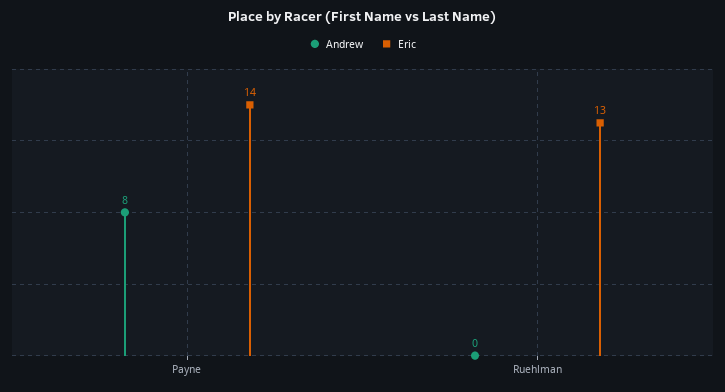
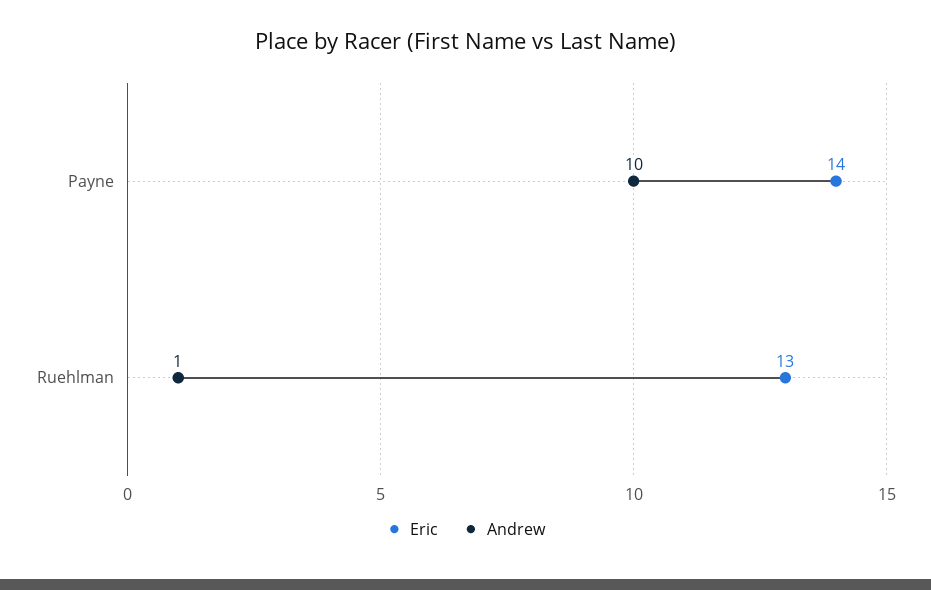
Andrew, Payne: 8 -> 10
Andrew, Ruehlman: 0 -> 1

